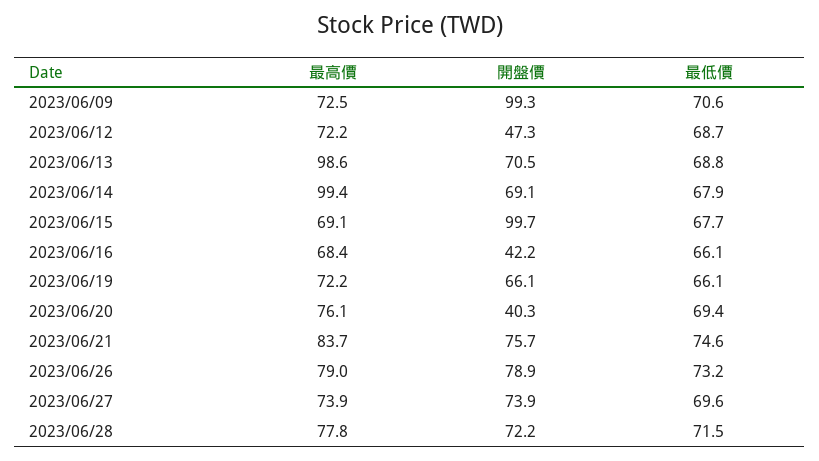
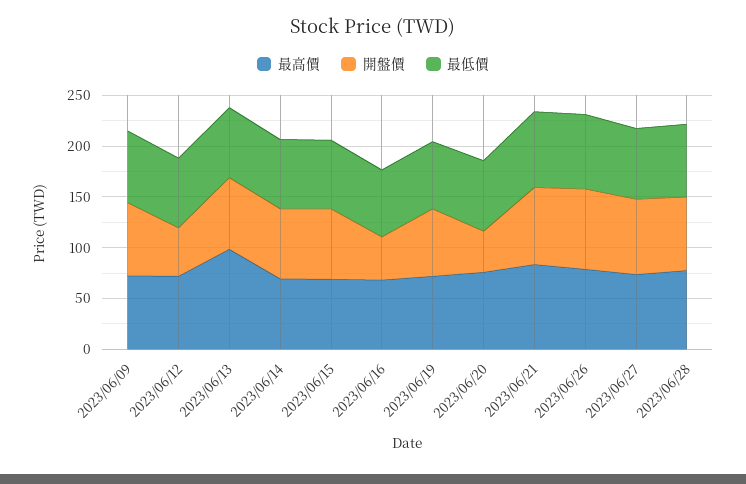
開盤價, 2023/06/09: 99.3 -> 70
最高價, 2023/06/14: 99.4 -> 70
開盤價, 2023/06/15: 99.7 -> 70

